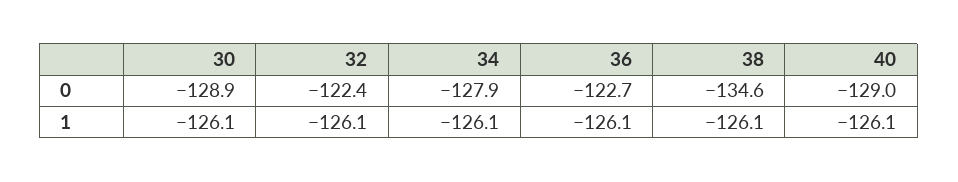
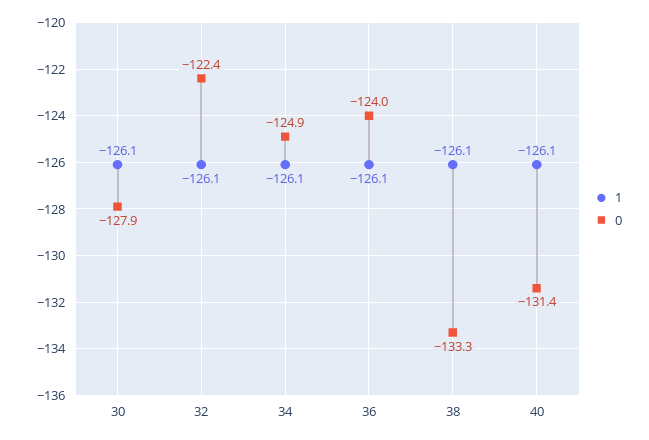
0, 30: -128.9 -> -127.9
0, 34: -127.9 -> -124.9
0, 36: -122.7 -> -124
0, 38: -134.6 -> -133.3
0, 40: -129 -> -131.4

